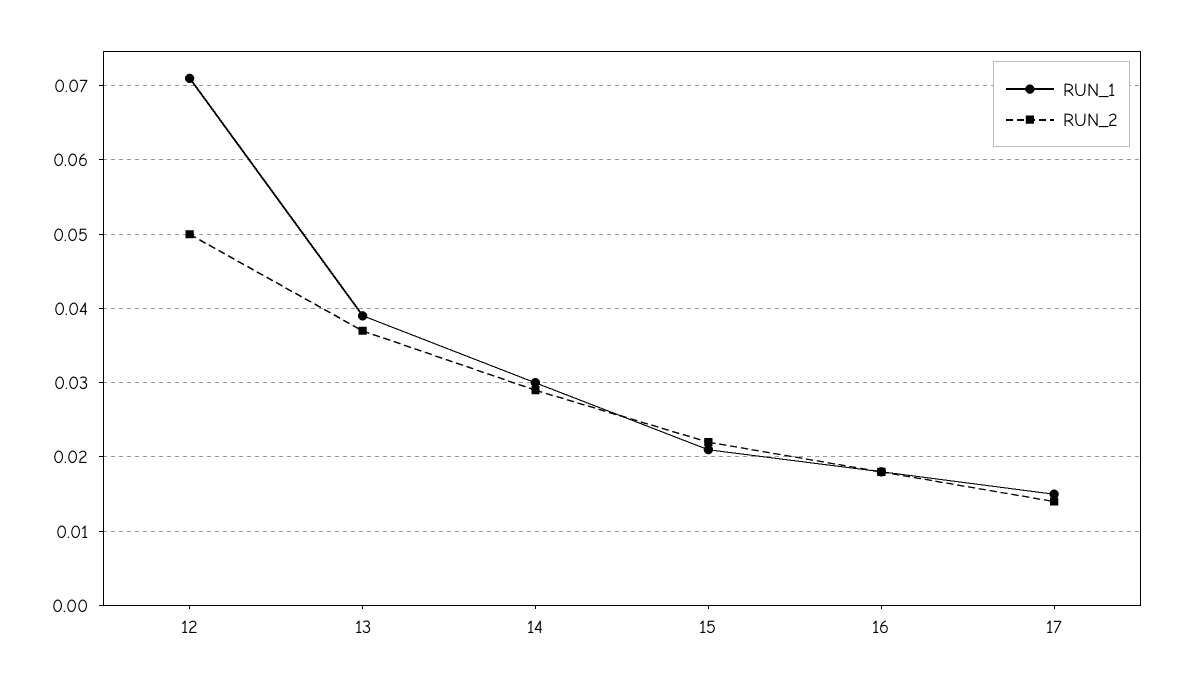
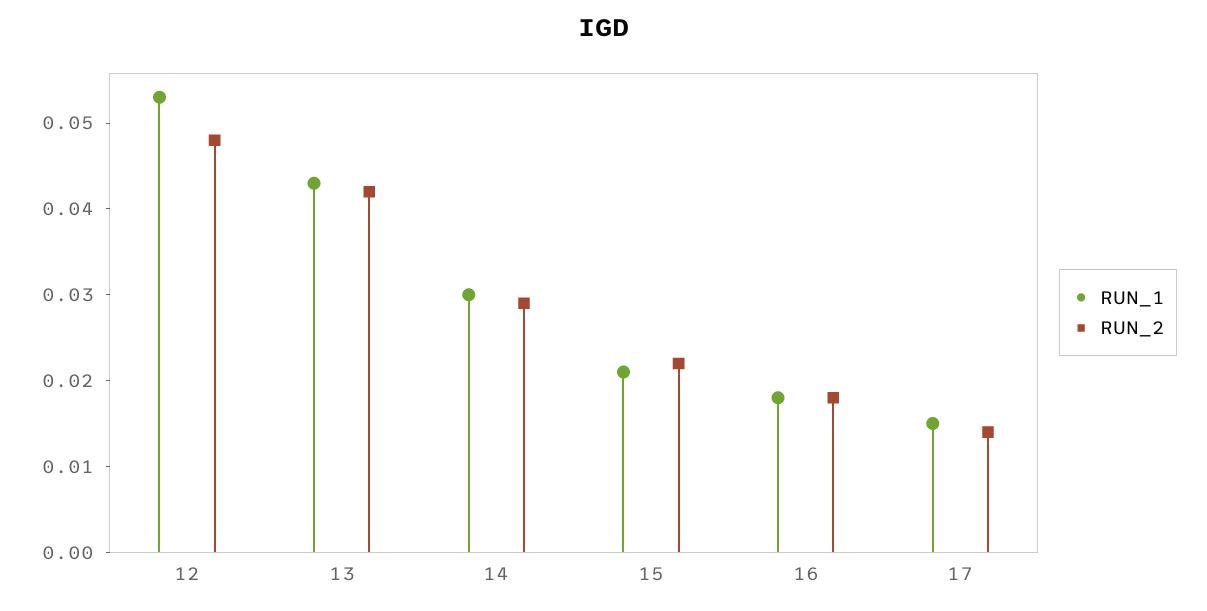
RUN_1, 12: 0.071 -> 0.053
RUN_2, 12: 0.05 -> 0.048
RUN_1, 13: 0.039 -> 0.043
RUN_2, 13: 0.037 -> 0.042

